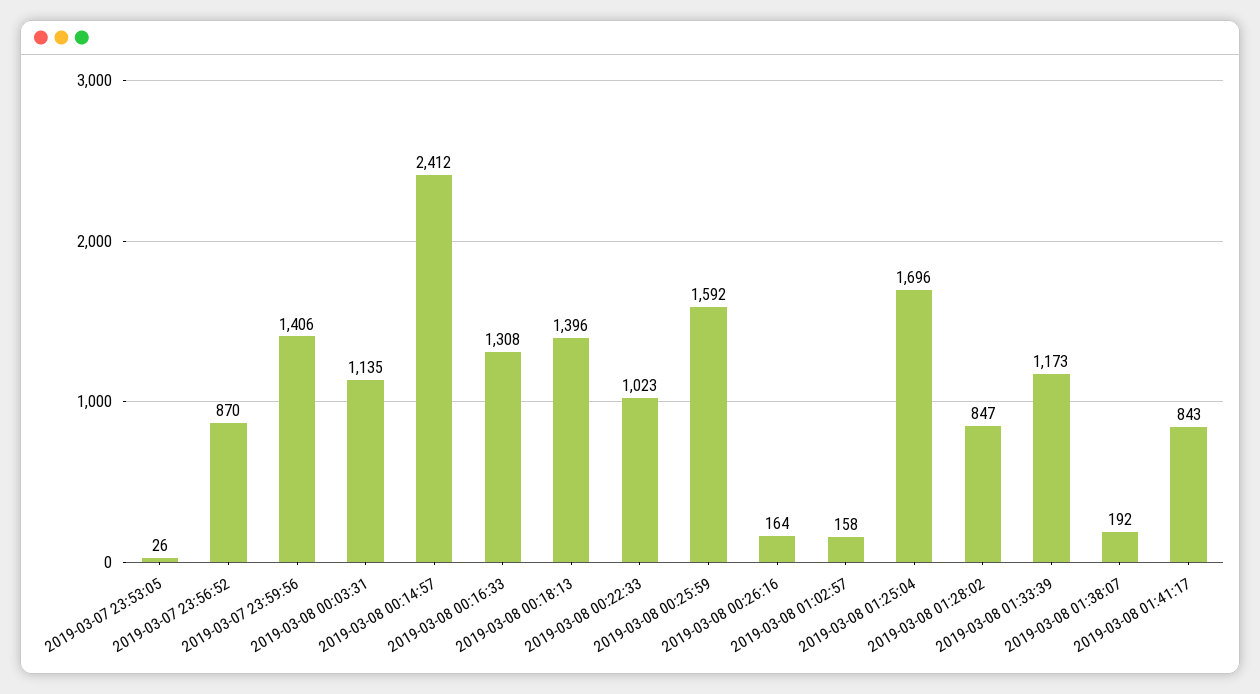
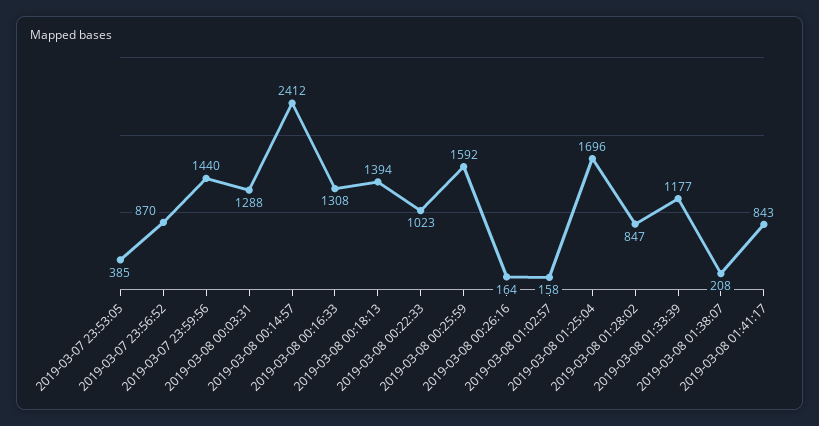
2019-03-07 23:53:05: 26 -> 385
2019-03-07 23:59:56: 1406 -> 1440
2019-03-08 00:03:31: 1135 -> 1288
2019-03-08 00:18:13: 1396 -> 1394
2019-03-08 01:33:39: 1173 -> 1177
2019-03-08 01:38:07: 192 -> 208

